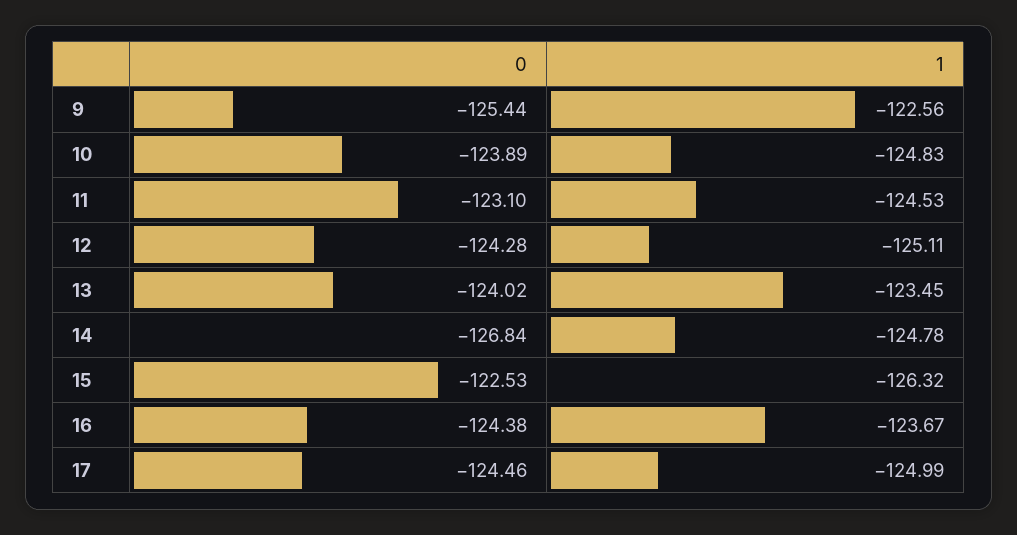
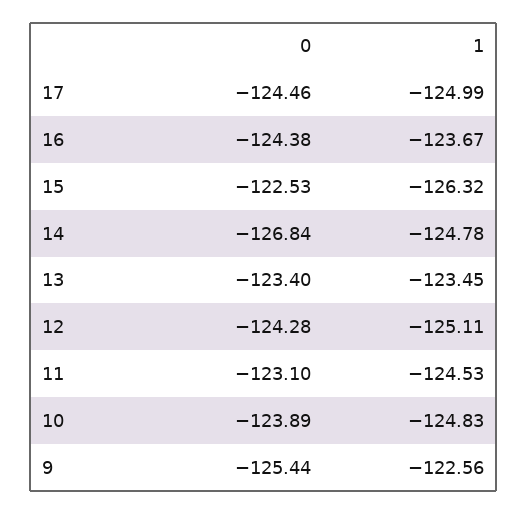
0, 13: -124.02 -> -123.4

